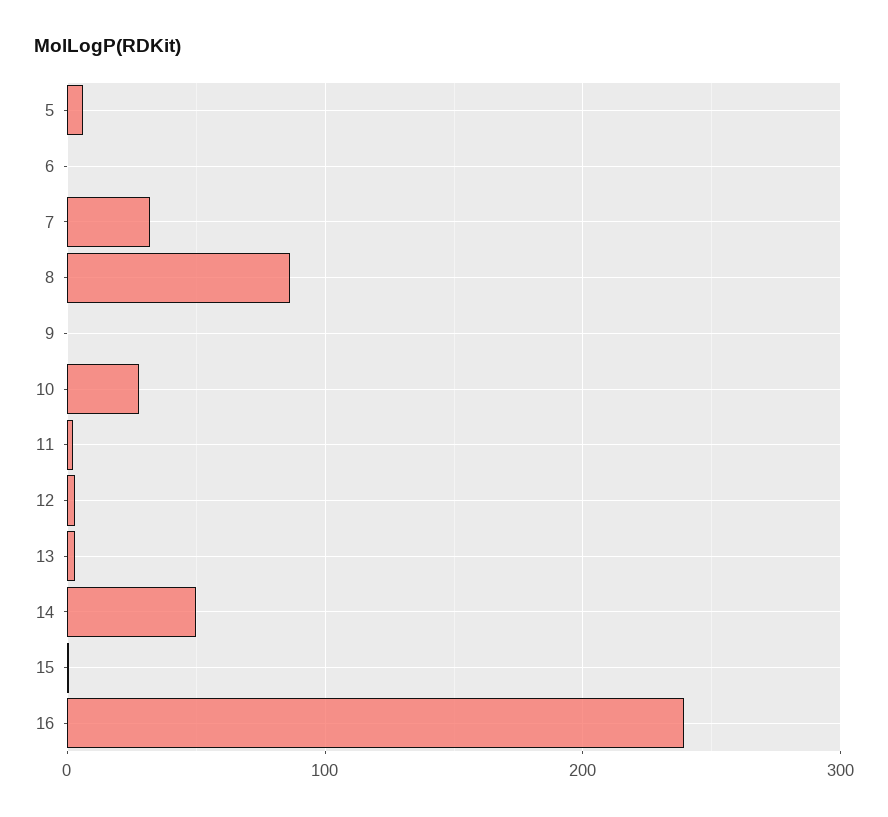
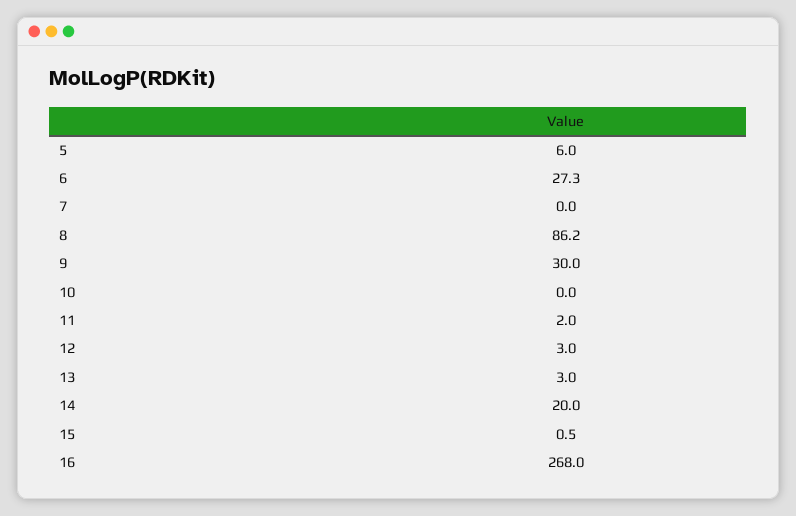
6: 0 -> 27.3
7: 30 -> 0
9: 0 -> 30
10: 30 -> 0
14: 50 -> 20
16: 240 -> 268

